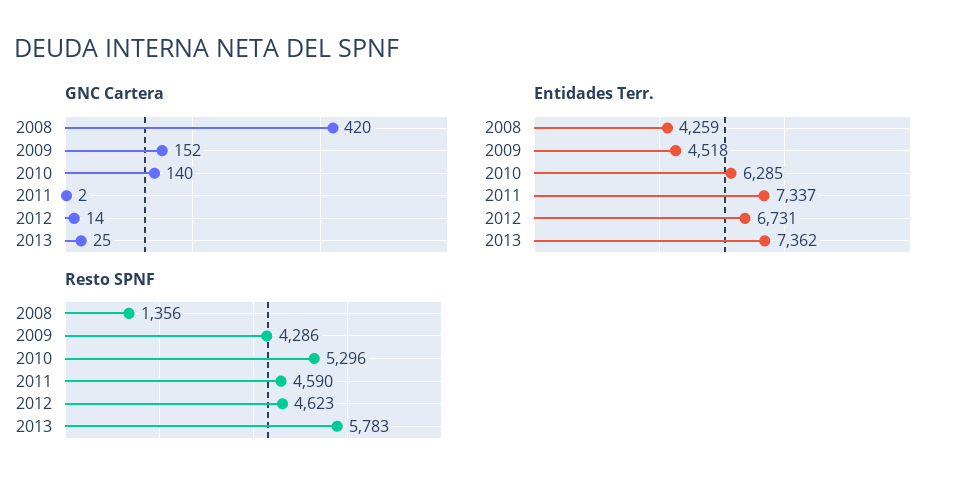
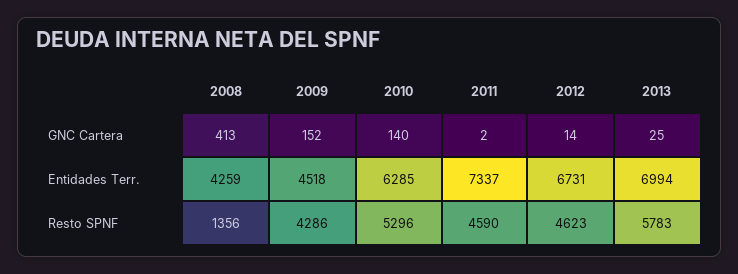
GNC Cartera, 2008: 420 -> 413
Entidades Terr., 2013: 7362 -> 6994

